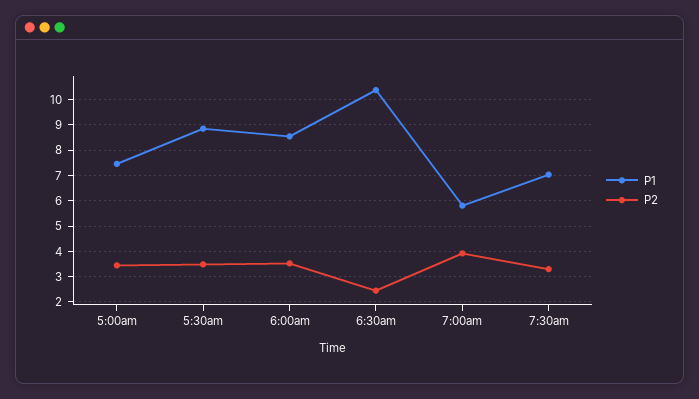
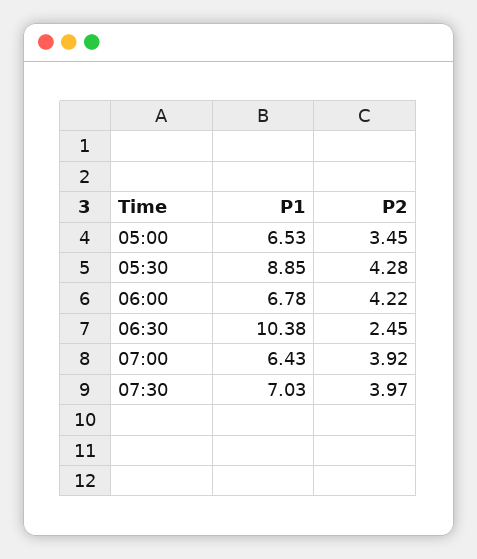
P1, 5:00am: 7.5 -> 6.53
P2, 5:30am: 3.5 -> 4.28
P1, 6:00am: 8.5 -> 6.78
P2, 6:00am: 3.5 -> 4.22
P1, 7:00am: 5.75 -> 6.43
P2, 7:30am: 3.25 -> 3.97

